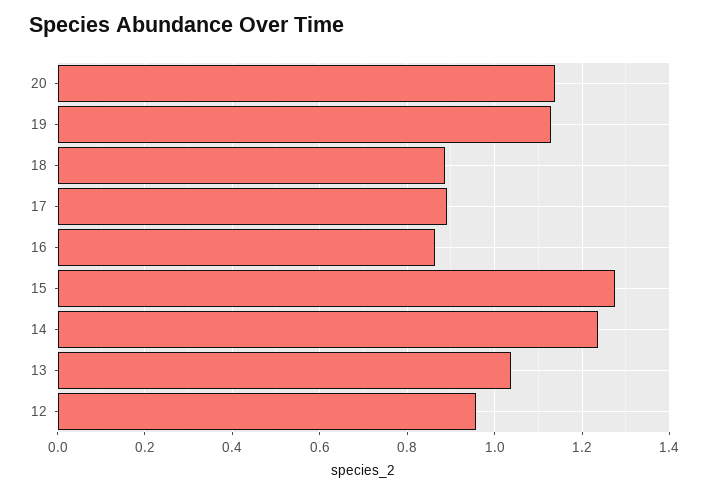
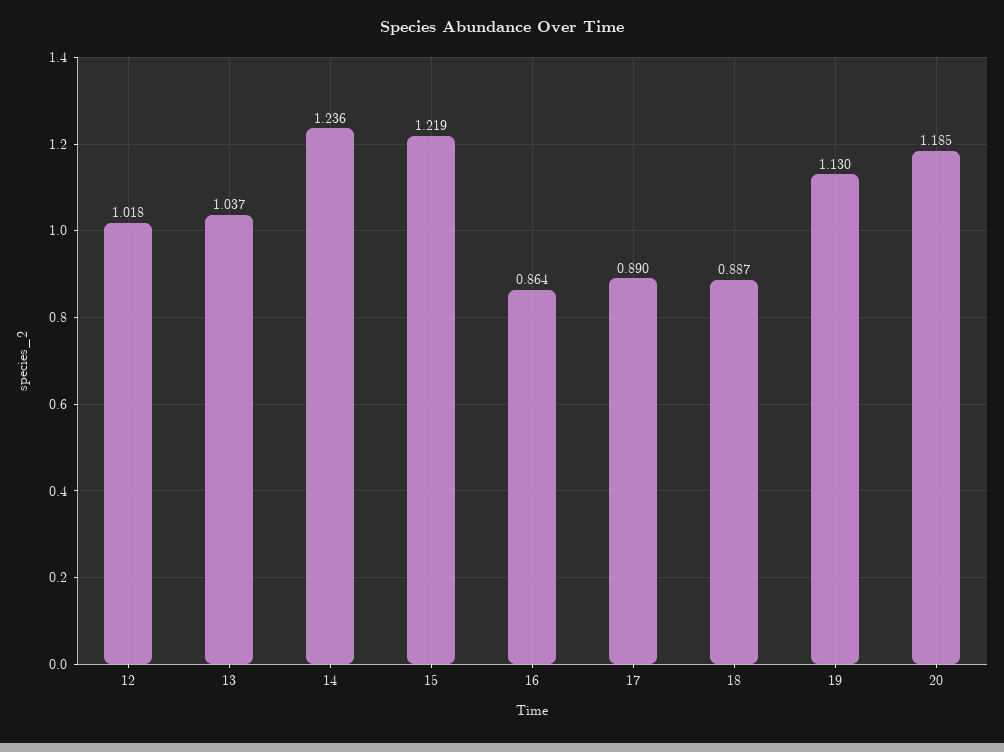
20: 1.14 -> 1.185
15: 1.28 -> 1.219
12: 0.96 -> 1.018

